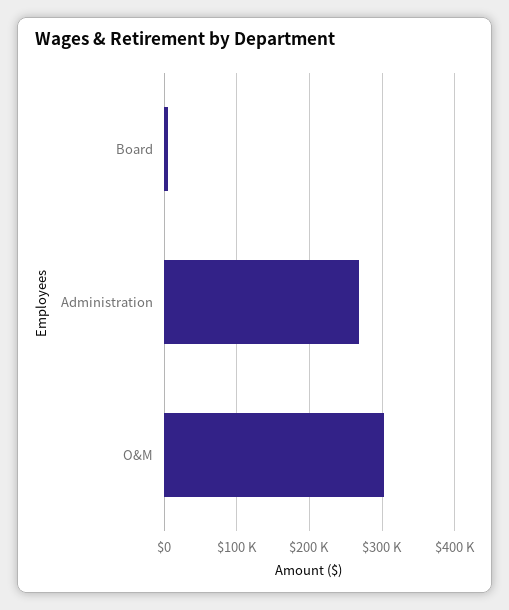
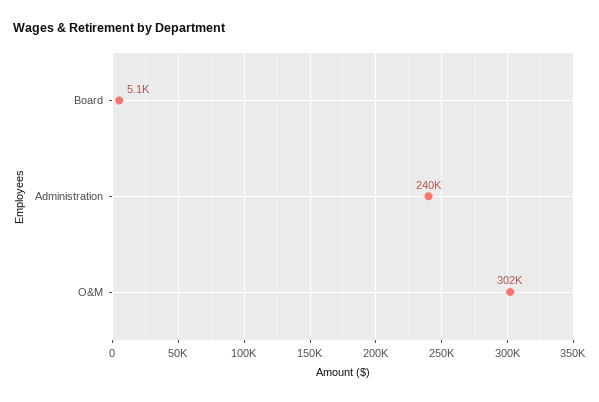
Administration: 270000 -> 240000

